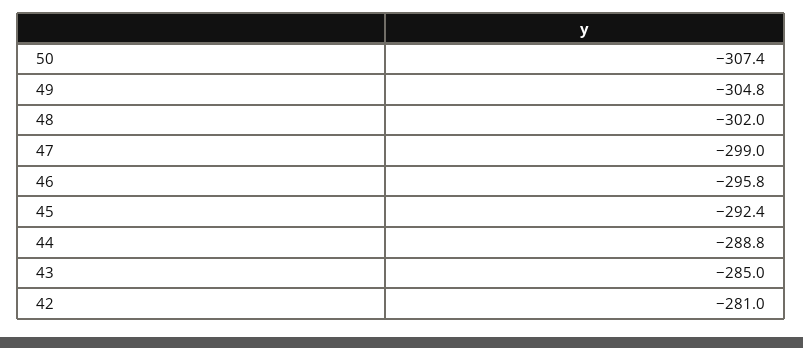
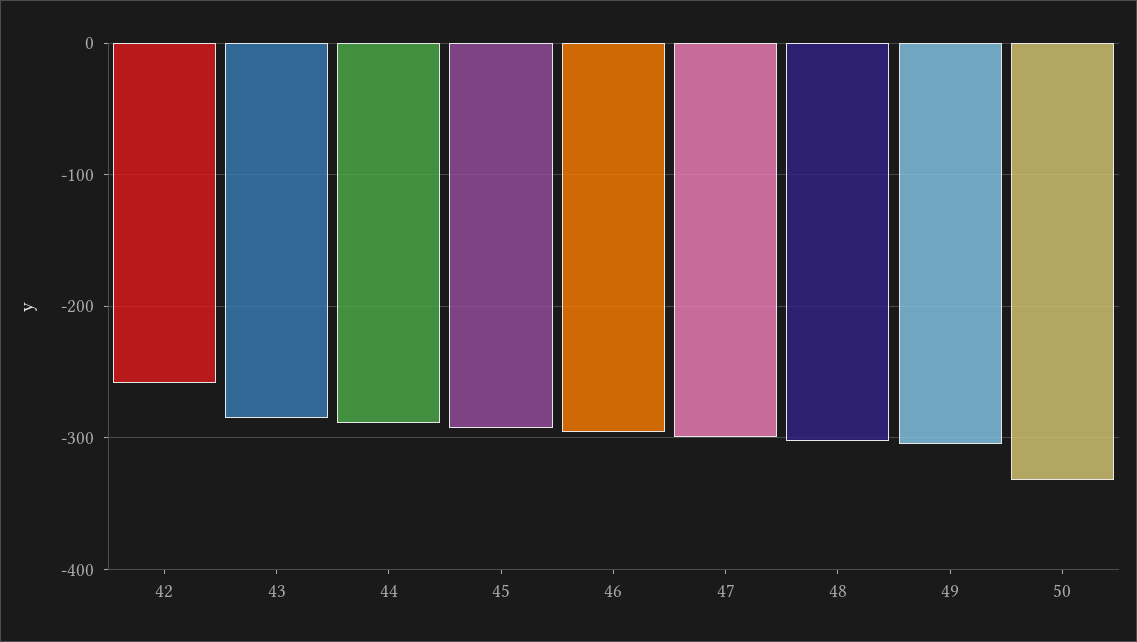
50: -307.4 -> -330
42: -281 -> -260

